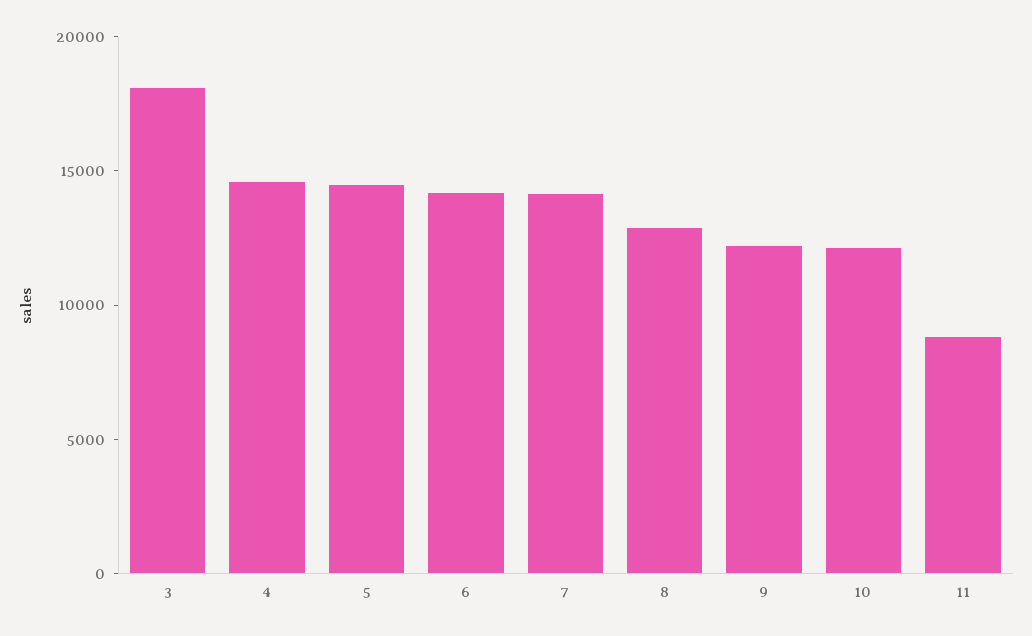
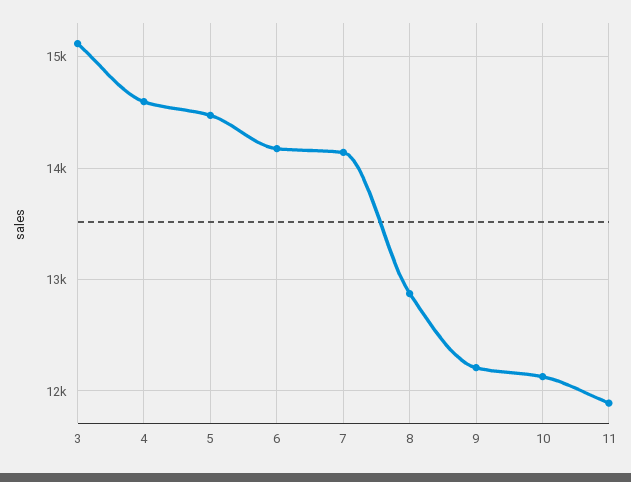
3: 18000 -> 15100
11: 9000 -> 11900

